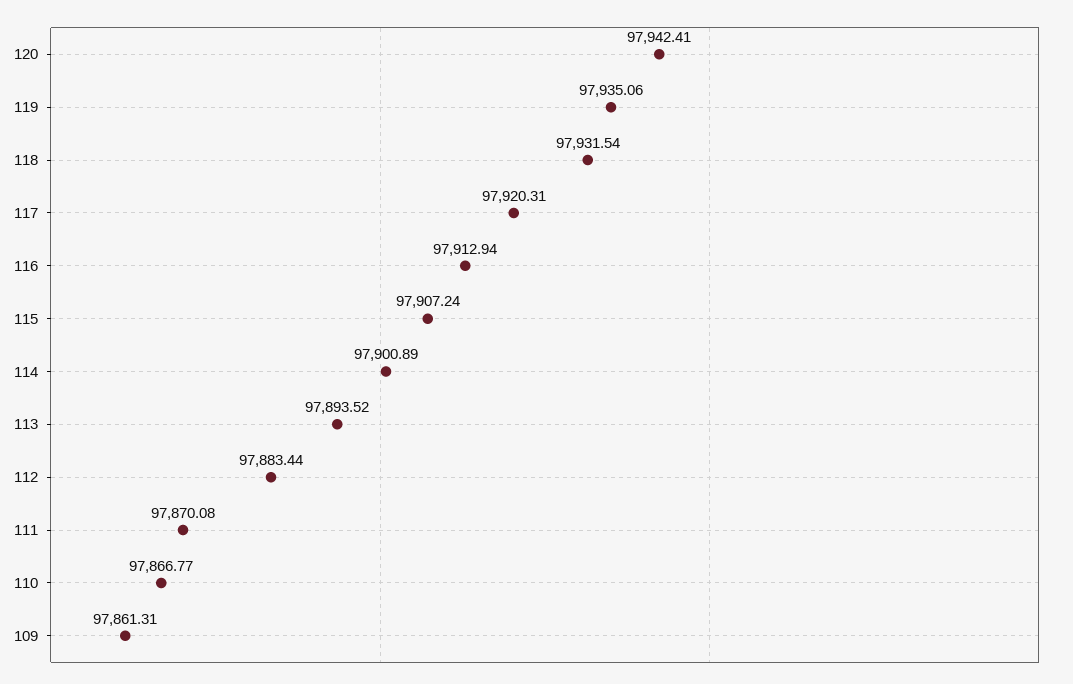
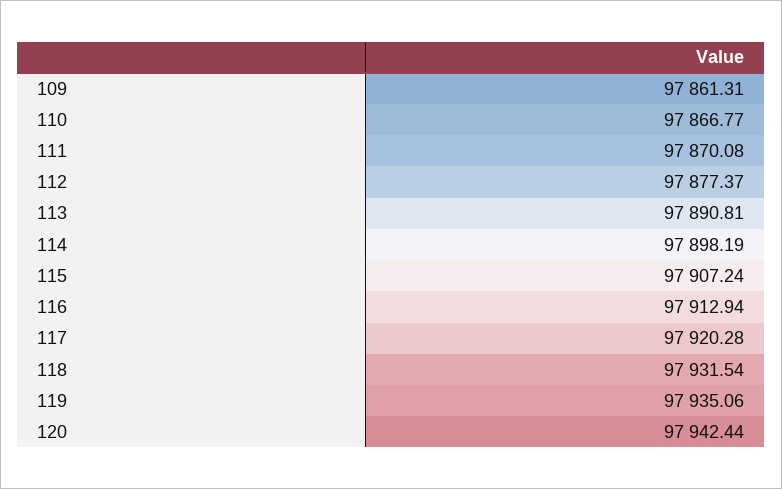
120: 97942.41 -> 97942.44
117: 97920.31 -> 97920.28
114: 97900.89 -> 97898.19
113: 97893.52 -> 97890.81
112: 97883.44 -> 97877.37

